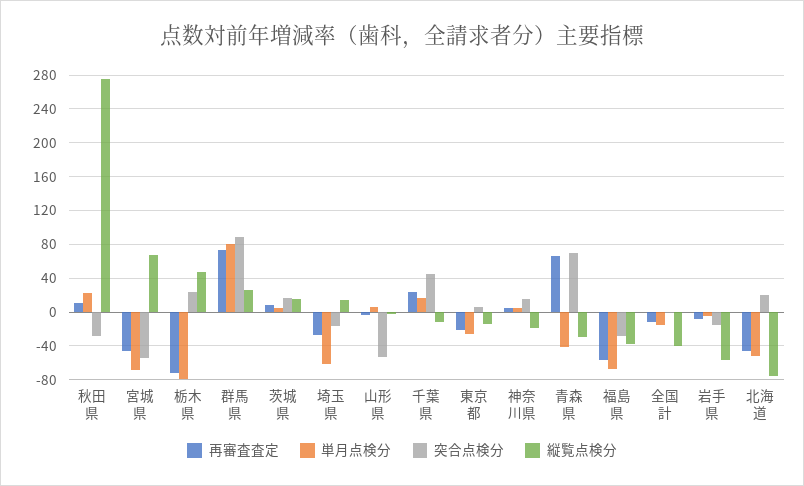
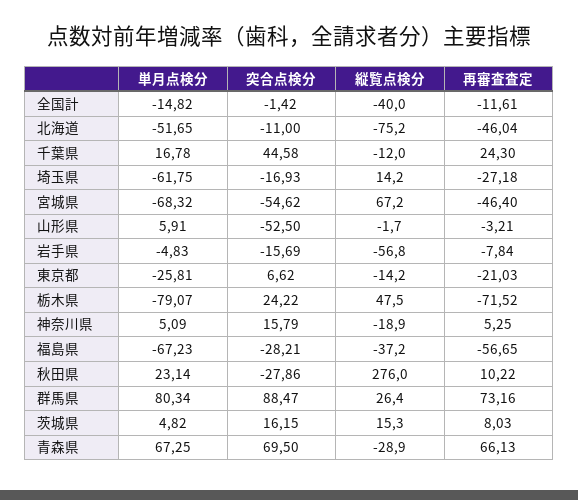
単月点検分, 青森県: -40 -> 67.25
突合点検分, 北海道: 20 -> -11

